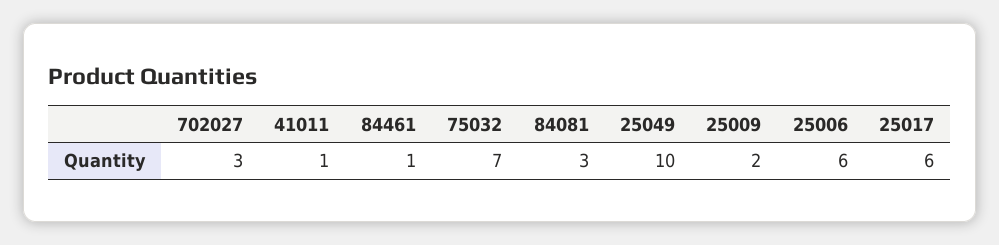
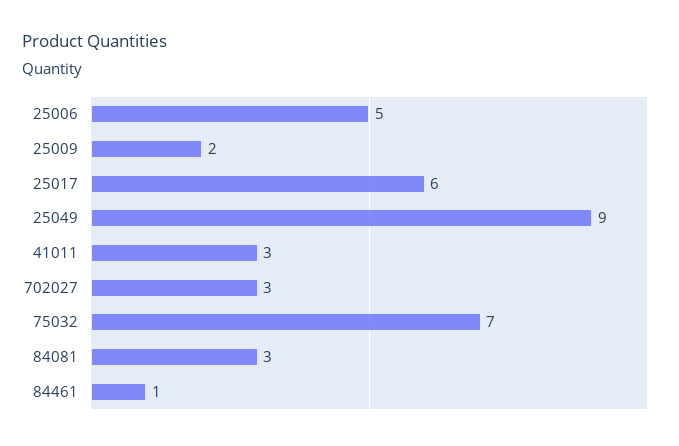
41011: 1 -> 3
25049: 10 -> 9
25006: 6 -> 5

